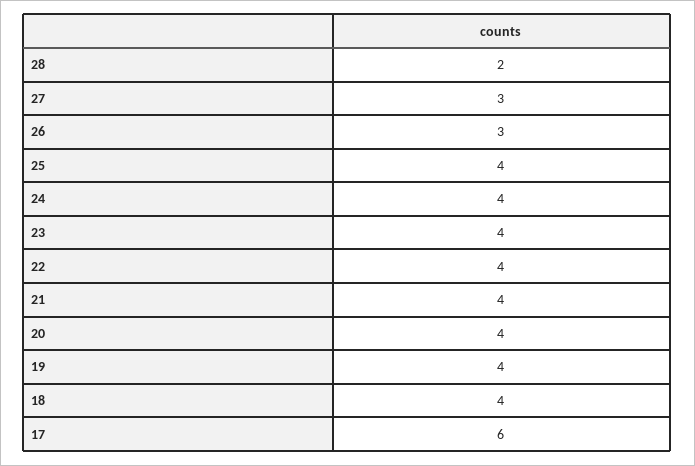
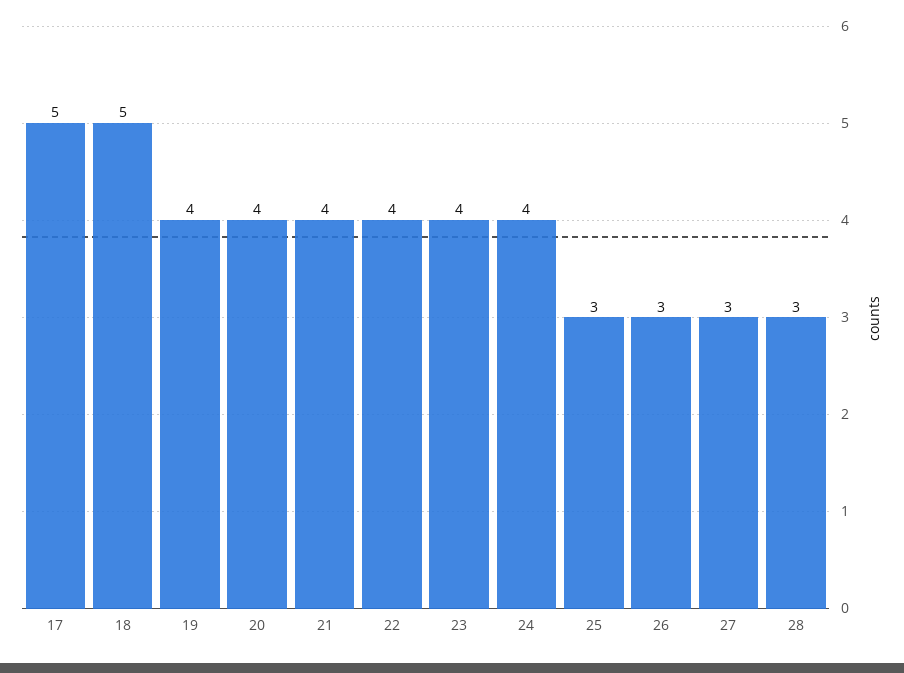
28: 2 -> 3
25: 4 -> 3
18: 4 -> 5
17: 6 -> 5

